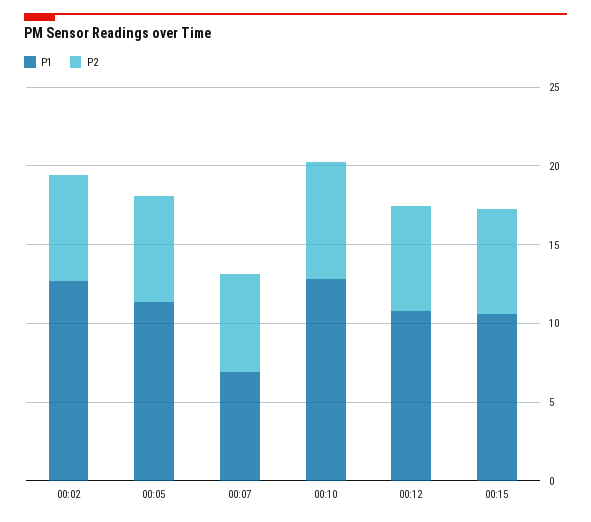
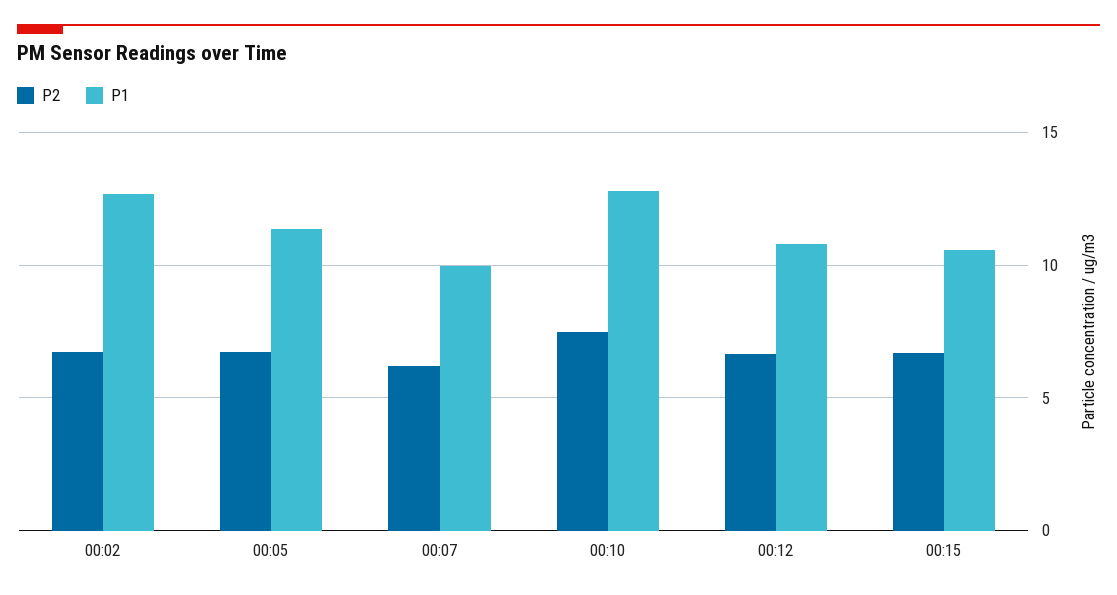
P1, 00:07: 7 -> 10

